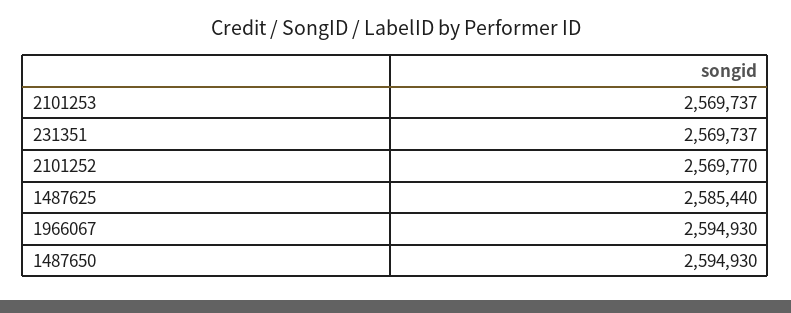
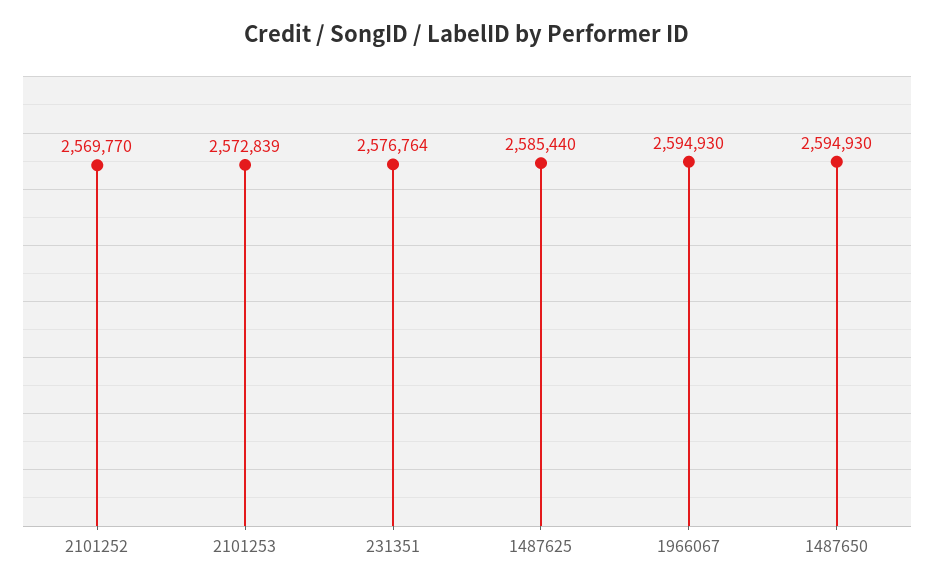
2101253: 2569737 -> 2572839
231351: 2569737 -> 2576764

